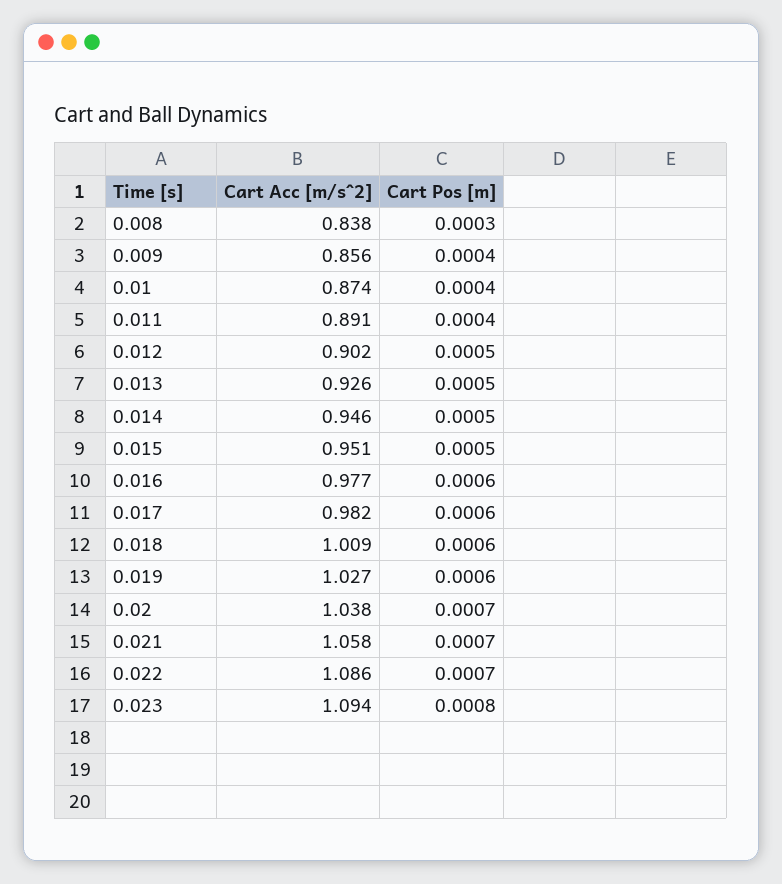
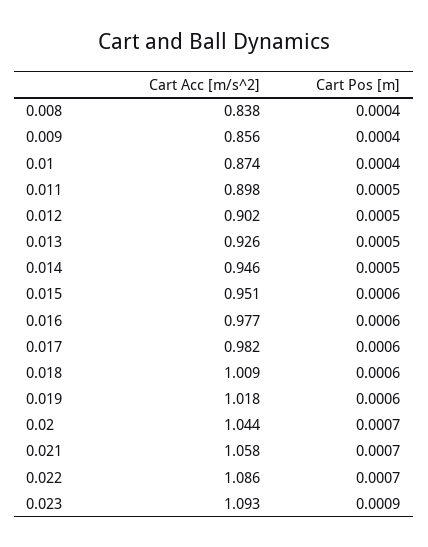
Cart Pos [m], 0.008: 0.0003 -> 0.0004
Cart Acc [m/s^2], 0.011: 0.891 -> 0.898
Cart Pos [m], 0.011: 0.0004 -> 0.0005
Cart Pos [m], 0.015: 0.0005 -> 0.0006
Cart Acc [m/s^2], 0.019: 1.027 -> 1.018
Cart Acc [m/s^2], 0.02: 1.038 -> 1.044
Cart Acc [m/s^2], 0.023: 1.094 -> 1.093
Cart Pos [m], 0.023: 0.0008 -> 0.0009

